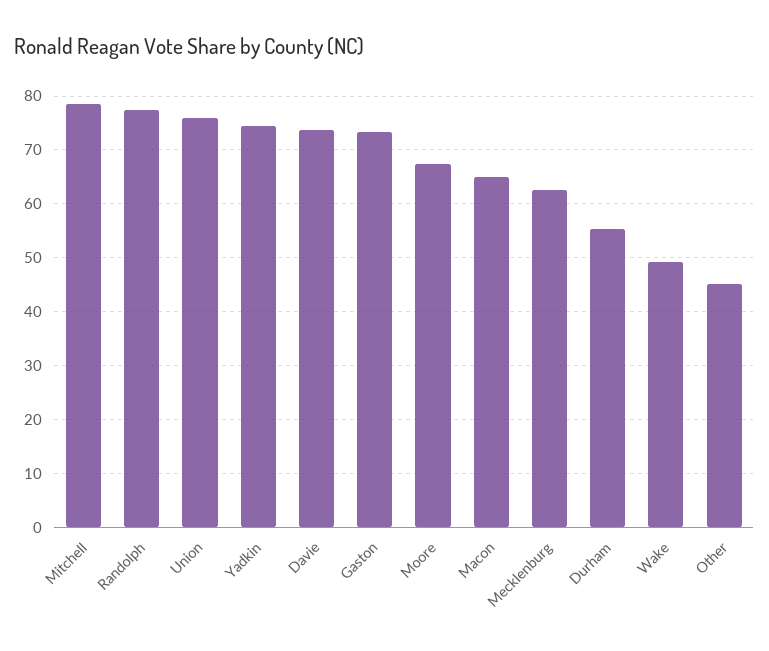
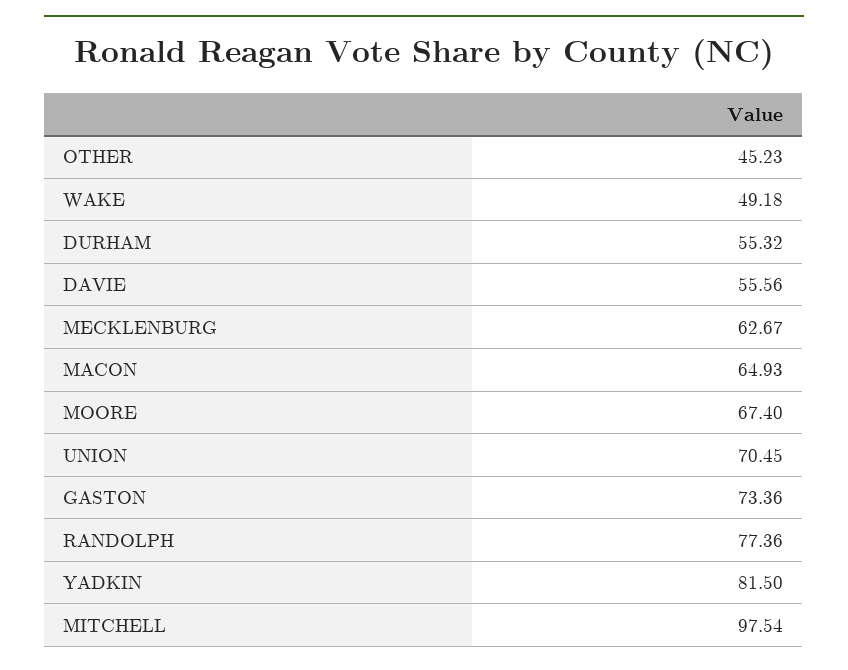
Mitchell: 78 -> 97.54
Union: 76 -> 70.45
Yadkin: 74 -> 81.5
Davie: 74 -> 55.56

